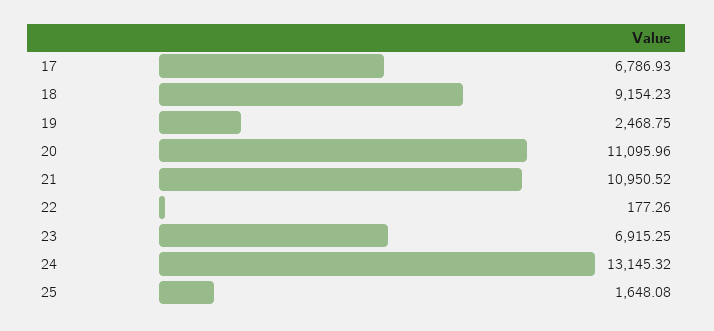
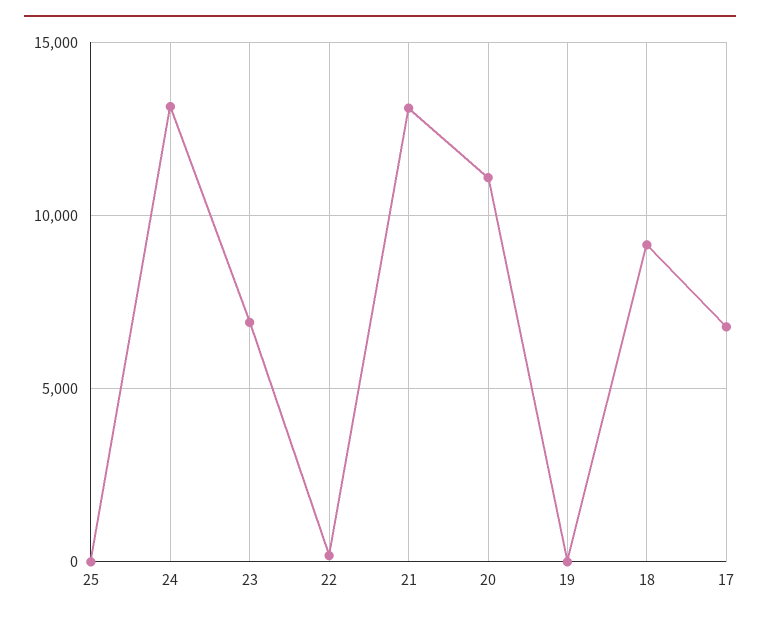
19: 2468.75 -> 0
21: 10950.52 -> 13000
25: 1648.08 -> 0

